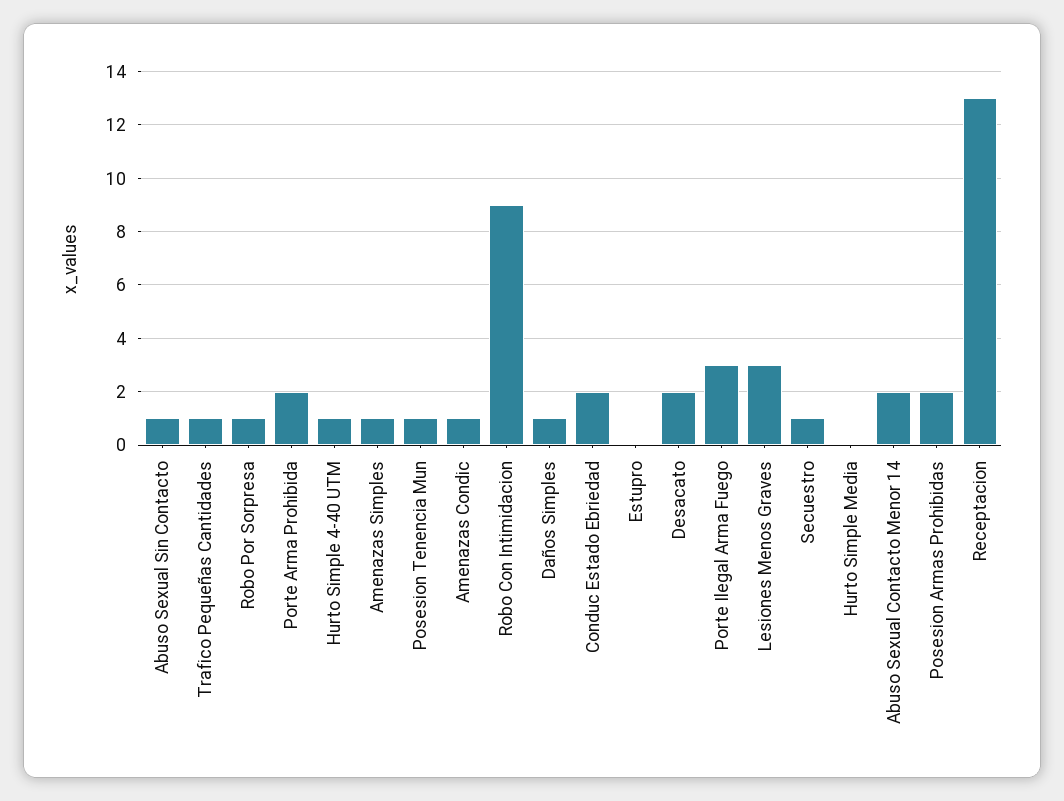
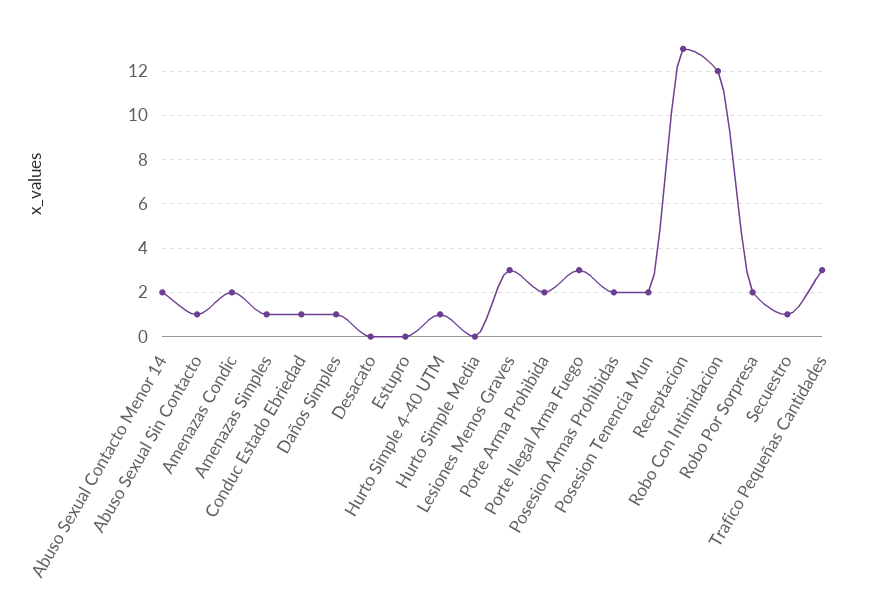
Trafico Pequeñas Cantidades: 1 -> 3
Robo Por Sorpresa: 1 -> 2
Posesion Tenencia Mun: 1 -> 2
Amenazas Condic: 1 -> 2
Robo Con Intimidacion: 9 -> 12
Conduc Estado Ebriedad: 2 -> 1
Desacato: 2 -> 0

